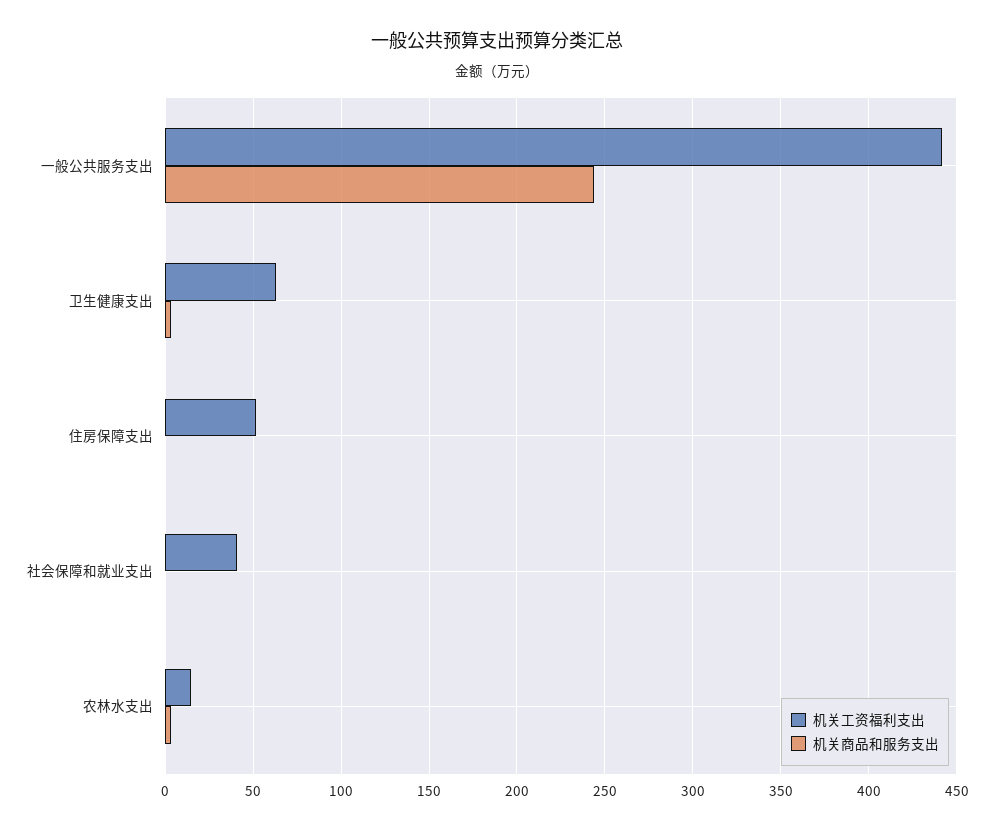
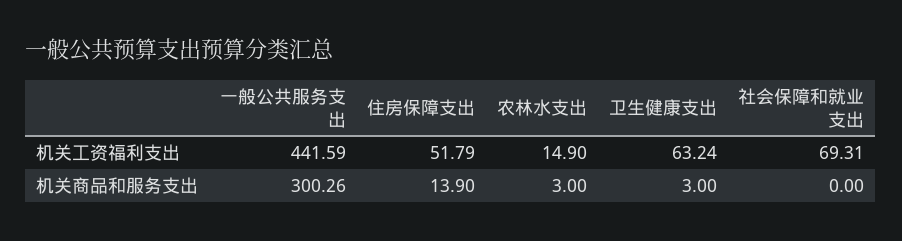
机关商品和服务支出, 一般公共服务支出: 245 -> 300.26
机关商品和服务支出, 住房保障支出: 0 -> 13.9
机关工资福利支出, 社会保障和就业支出: 40 -> 69.31

